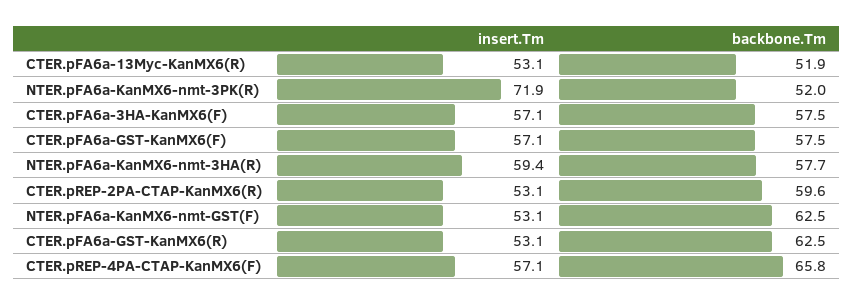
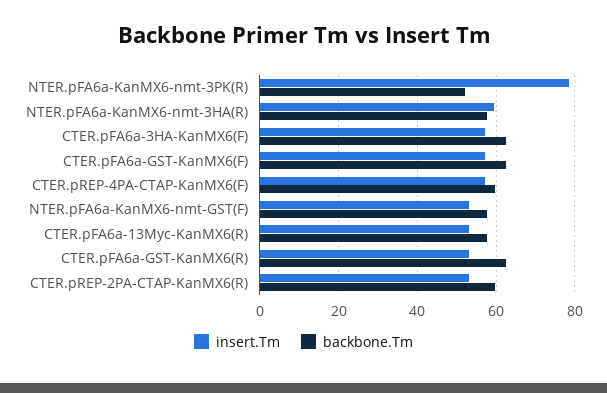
backbone.Tm, CTER.pFA6a-13Myc-KanMX6(R): 51.9 -> 58
insert.Tm, NTER.pFA6a-KanMX6-nmt-3PK(R): 71.9 -> 78
backbone.Tm, CTER.pFA6a-3HA-KanMX6(F): 57.5 -> 62
backbone.Tm, CTER.pFA6a-GST-KanMX6(F): 57.5 -> 62
backbone.Tm, NTER.pFA6a-KanMX6-nmt-GST(F): 62.5 -> 58
backbone.Tm, CTER.pREP-4PA-CTAP-KanMX6(F): 65.8 -> 60

